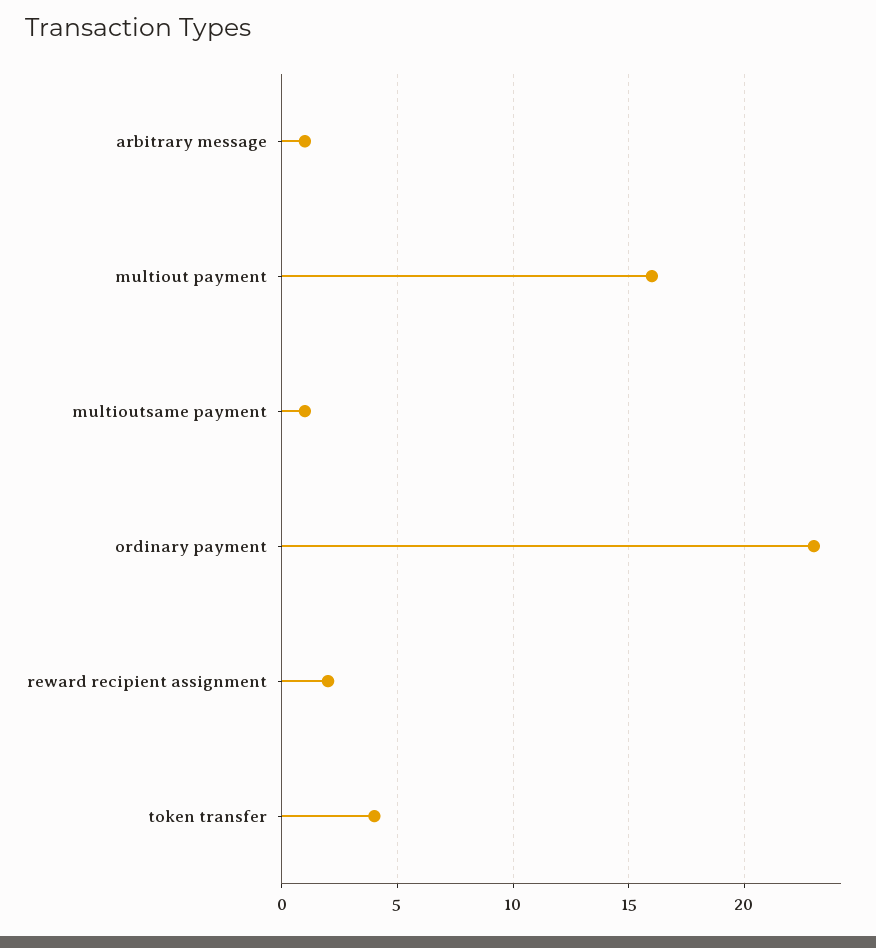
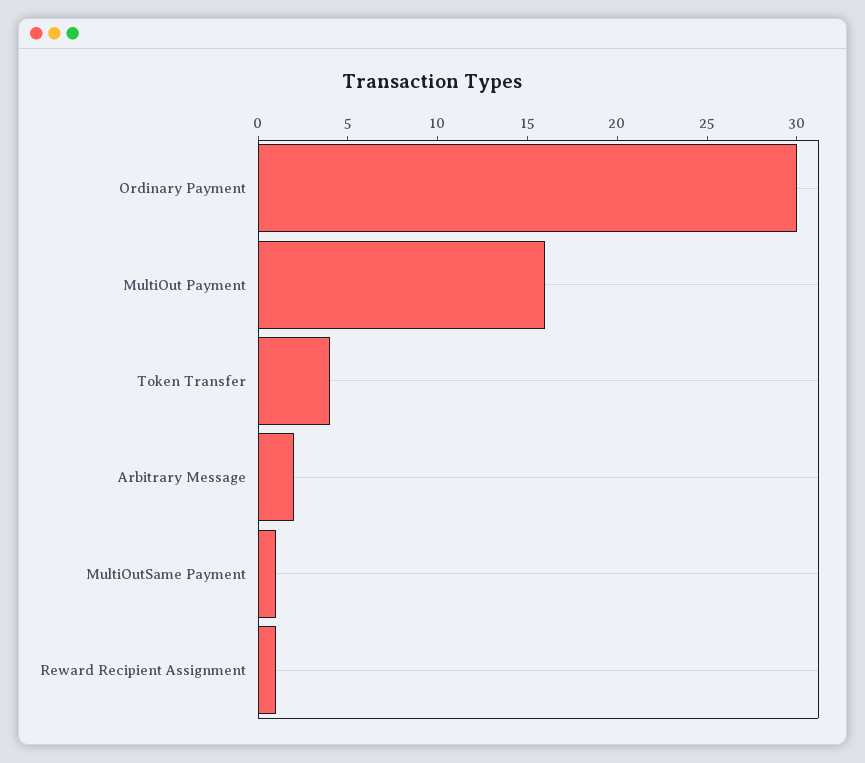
arbitrary message: 1 -> 2
ordinary payment: 23 -> 30
reward recipient assignment: 2 -> 1

